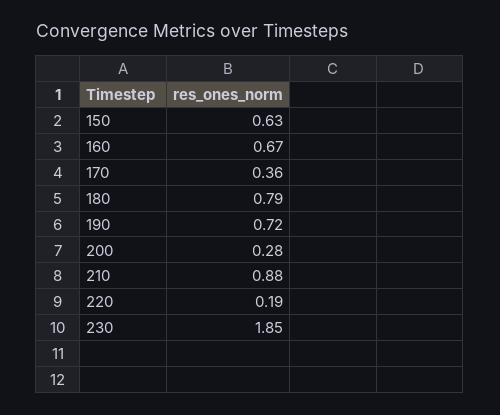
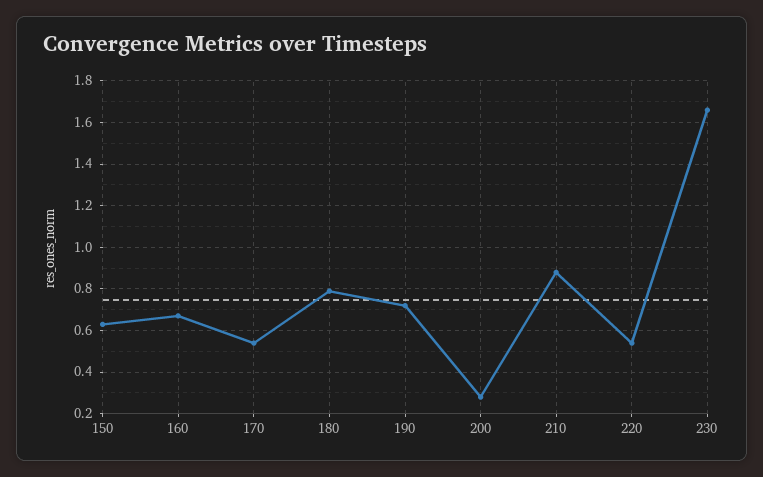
170: 0.36 -> 0.55
220: 0.19 -> 0.55
230: 1.85 -> 1.65

